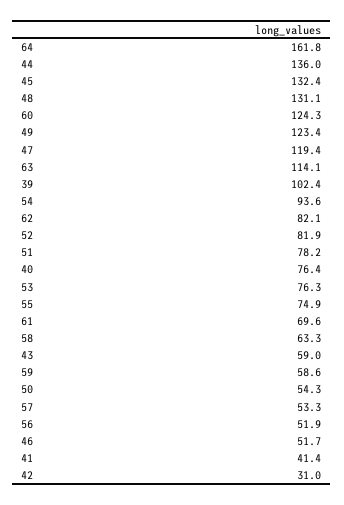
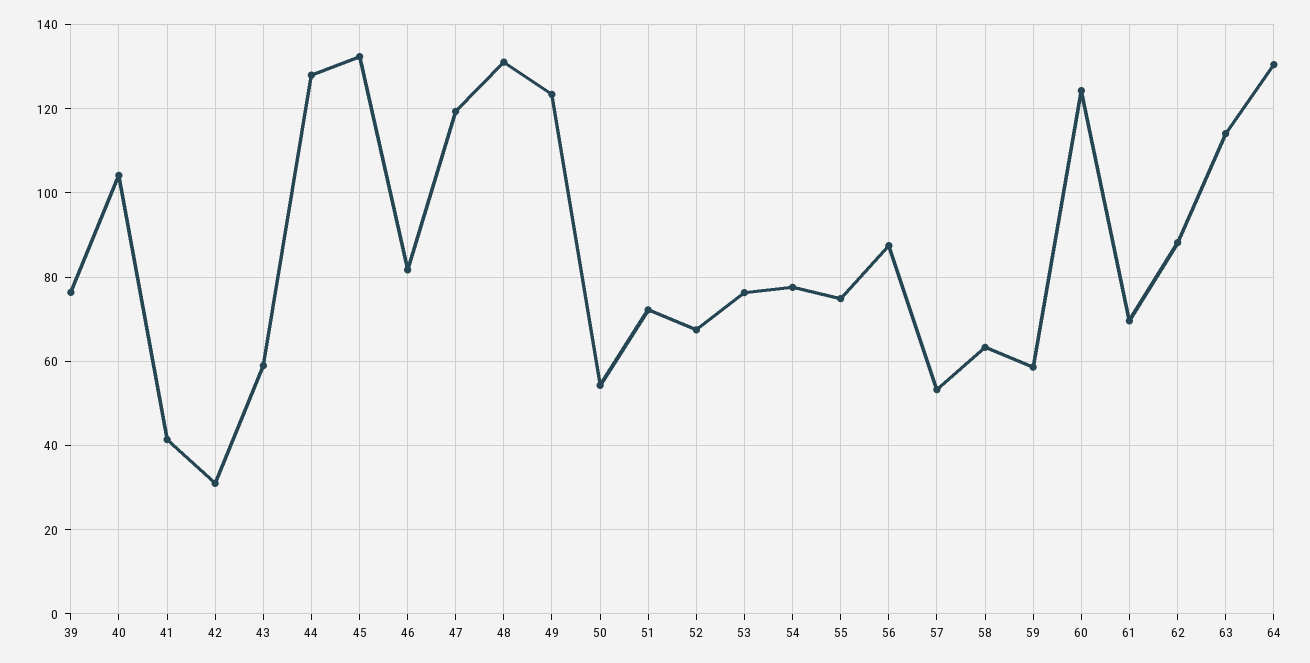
64: 161.8 -> 130
44: 136 -> 128
39: 102.4 -> 76
54: 93.6 -> 78
62: 82.1 -> 88
52: 81.9 -> 68
51: 78.2 -> 72
40: 76.4 -> 104
56: 51.9 -> 88
46: 51.7 -> 82

